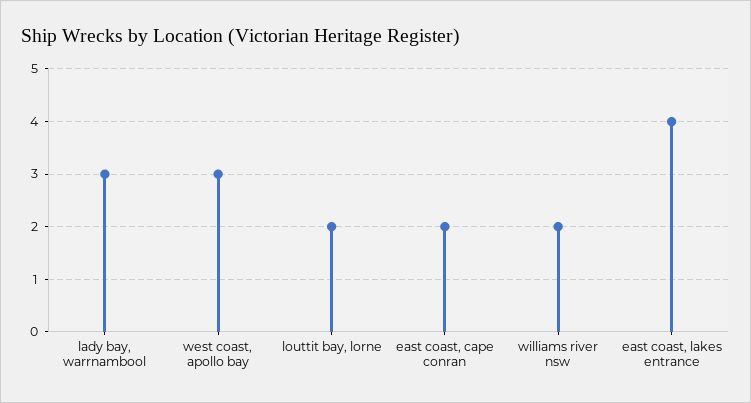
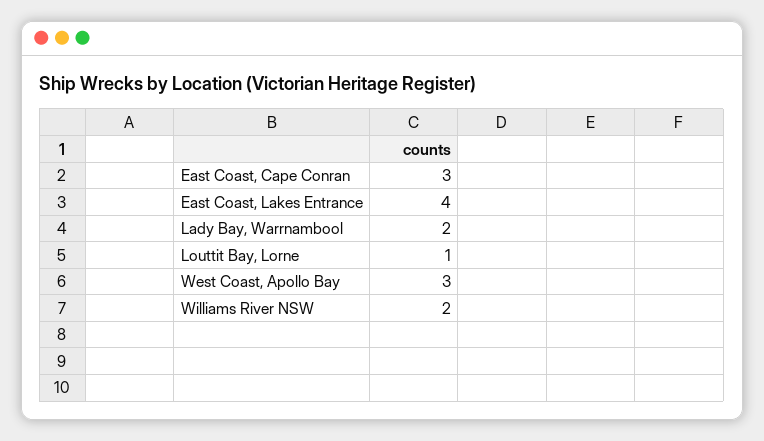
lady bay, warrnambool: 3 -> 2
louttit bay, lorne: 2 -> 1
east coast, cape conran: 2 -> 3

